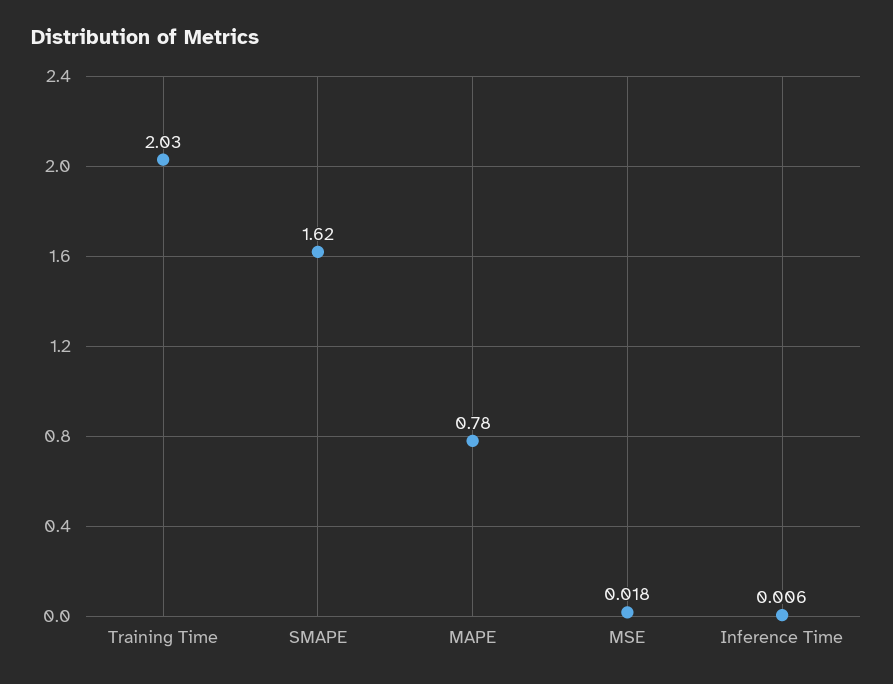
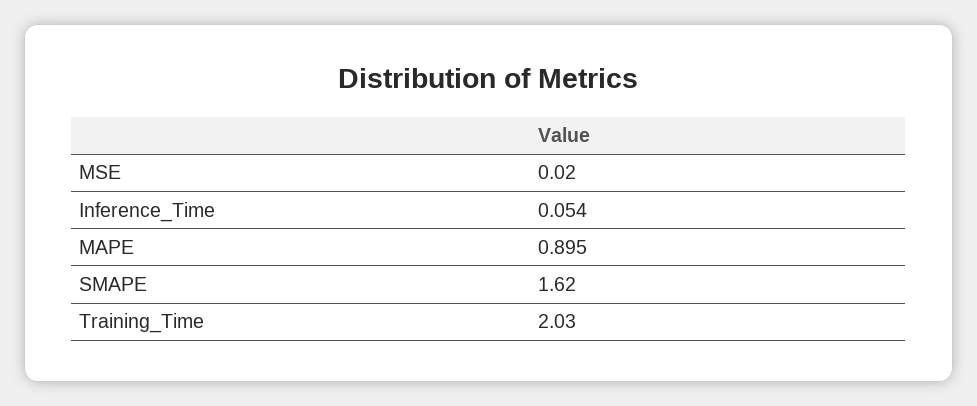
MAPE: 0.78 -> 0.895
MSE: 0.018 -> 0.02
Inference Time: 0.006 -> 0.054

